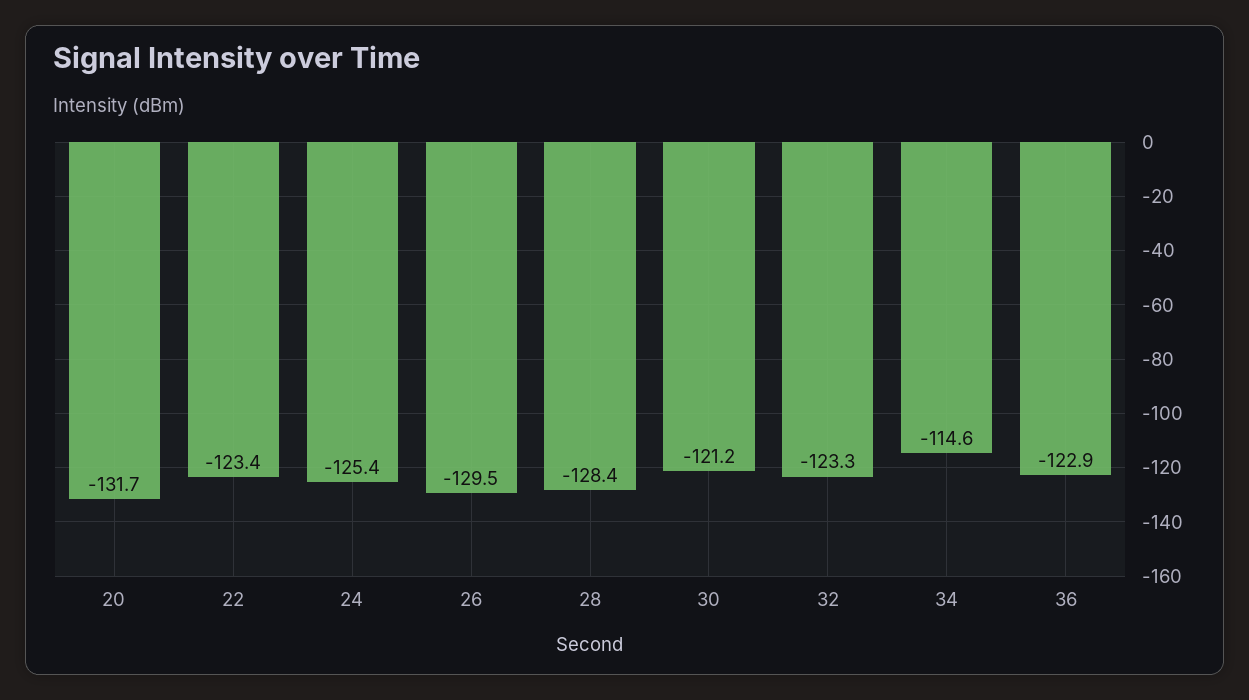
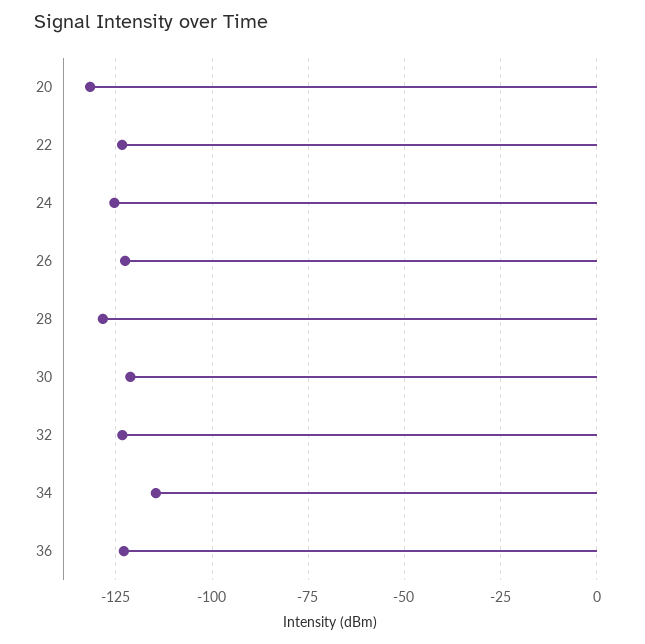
26: -129.5 -> -122.5

